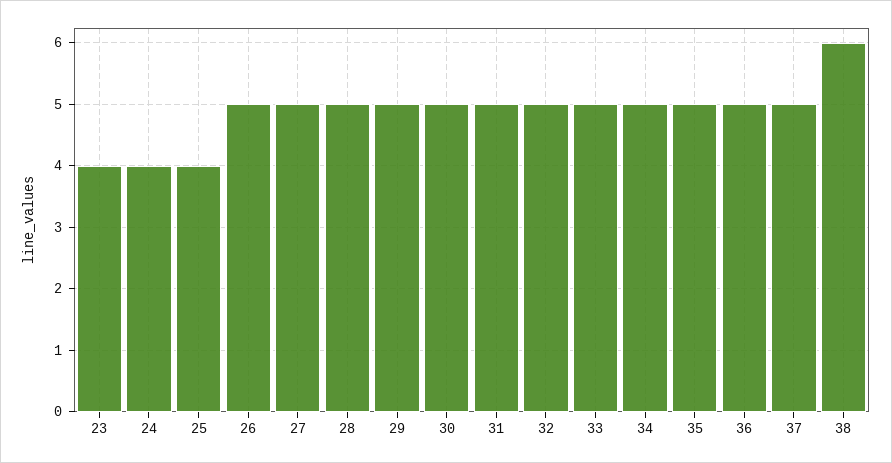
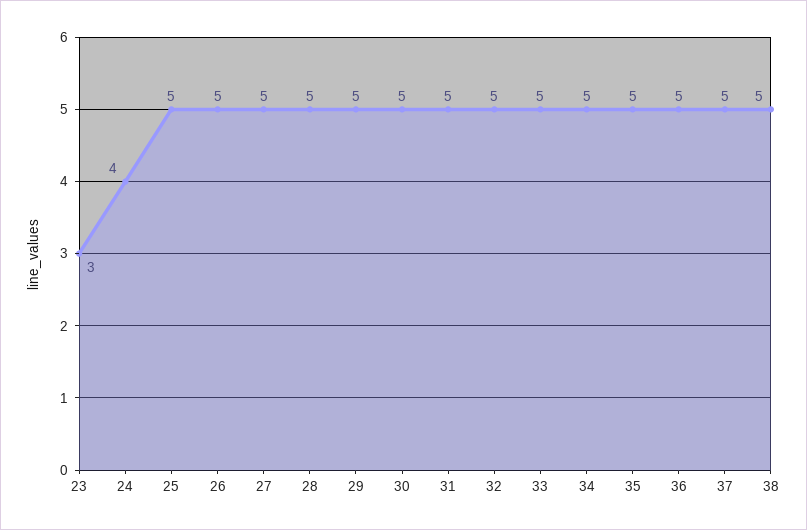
23: 4 -> 3
25: 4 -> 5
38: 6 -> 5

